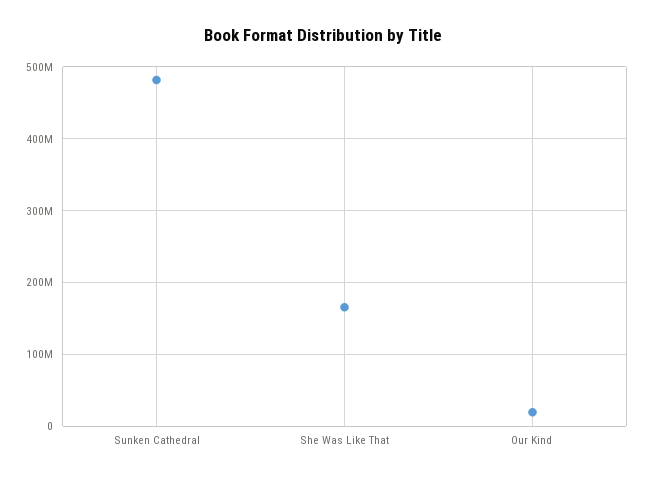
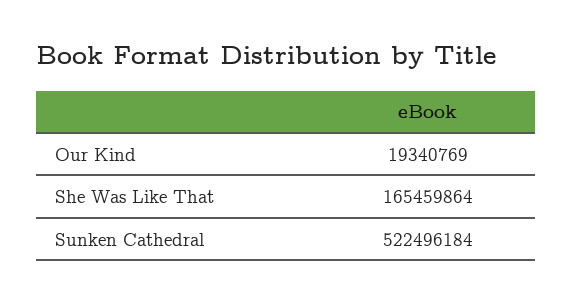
Sunken Cathedral: 480000000 -> 522496184

